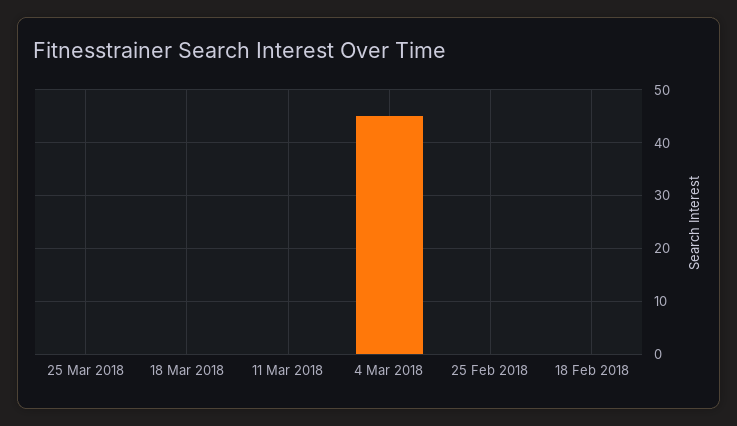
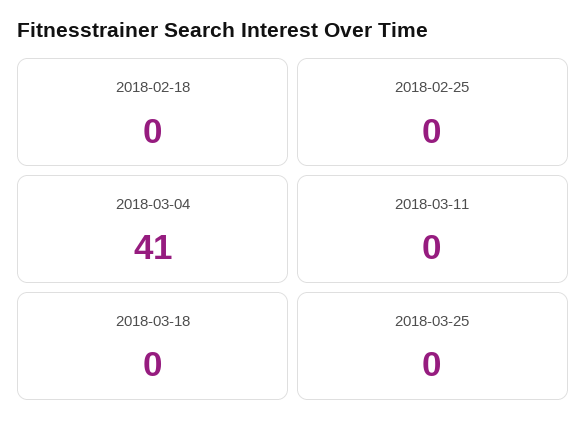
4 Mar 2018: 45 -> 41

